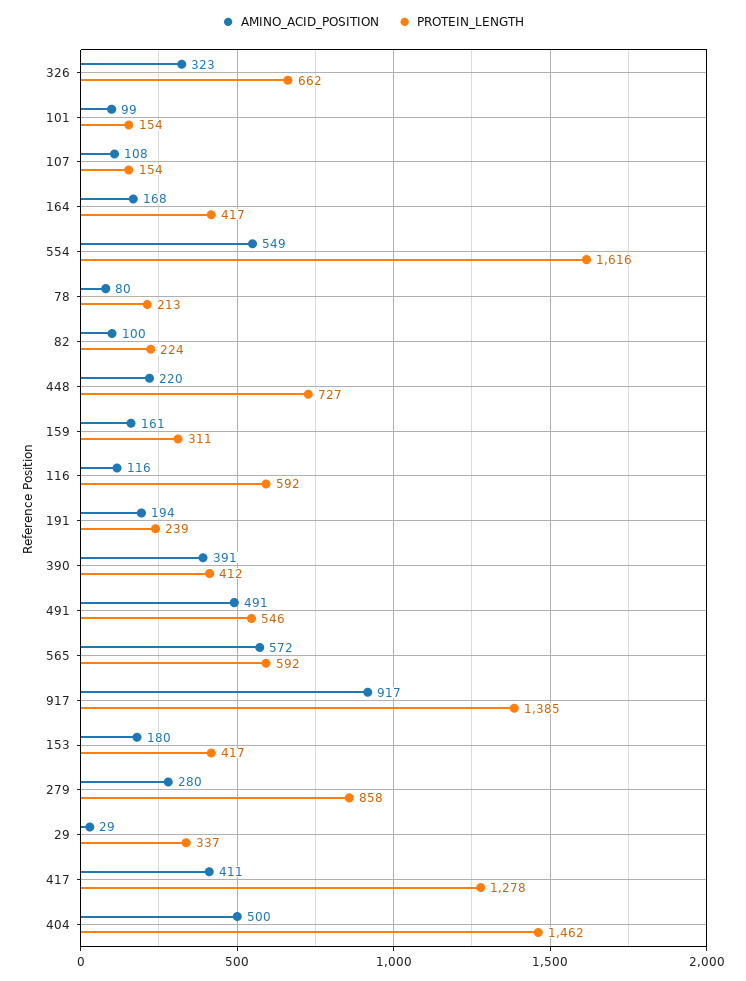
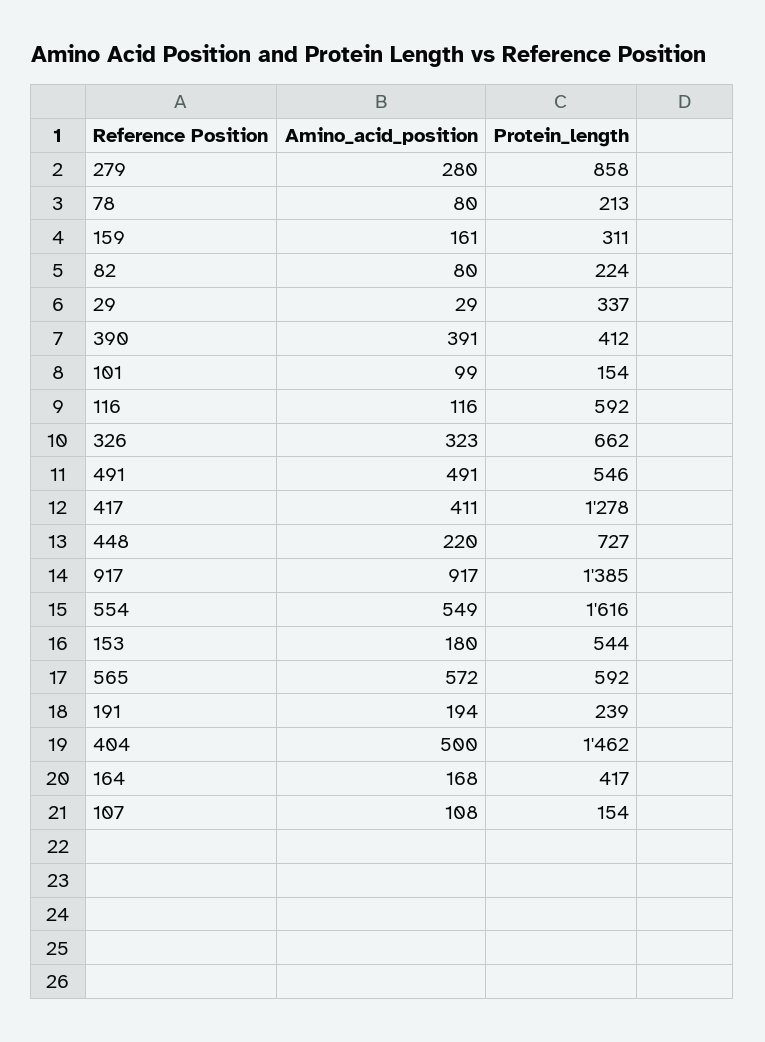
AMINO_ACID_POSITION, 82: 100 -> 80
PROTEIN_LENGTH, 153: 417 -> 544

